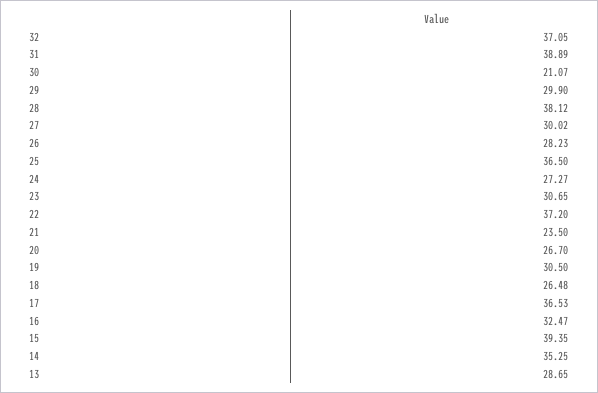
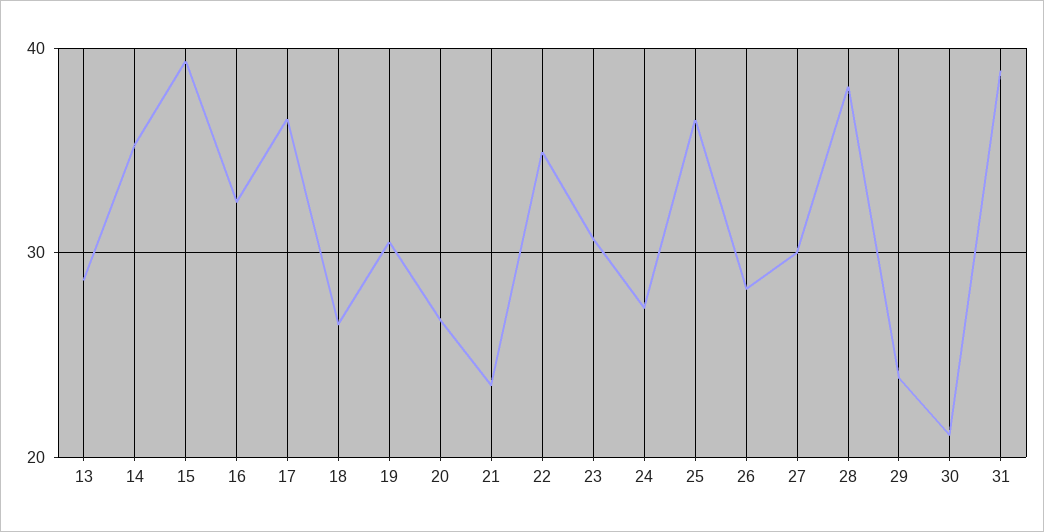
32: 37.05 -> none
29: 29.9 -> 24
22: 37.2 -> 35

